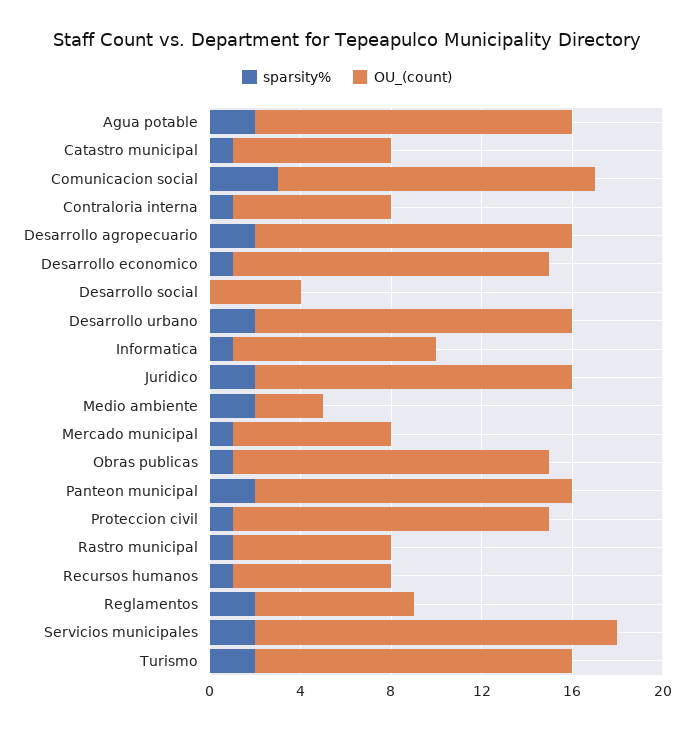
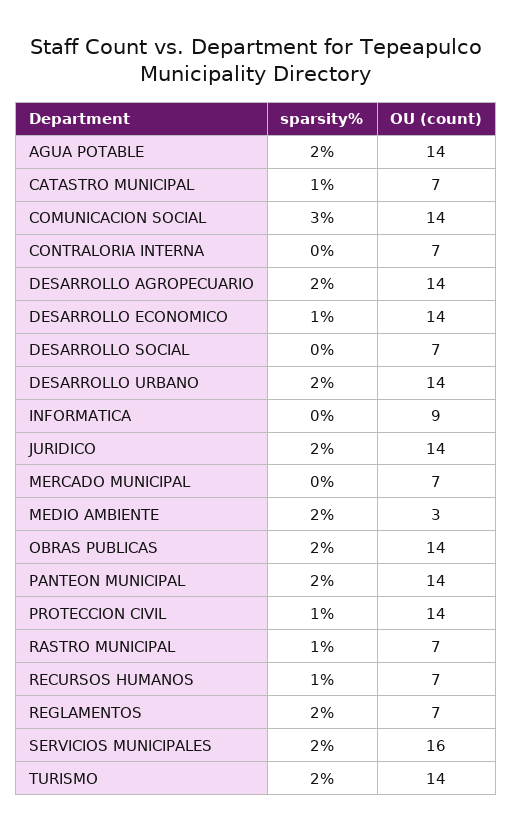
sparsity%, Contraloria interna: 1 -> 0
OU_(count), Desarrollo social: 4 -> 7
sparsity%, Informatica: 1 -> 0
sparsity%, Mercado municipal: 1 -> 0
sparsity%, Obras publicas: 1 -> 2

